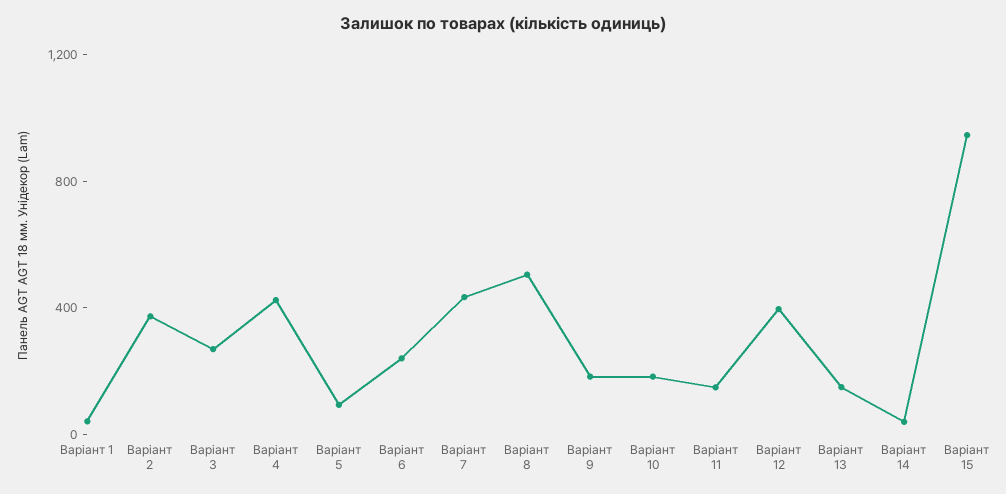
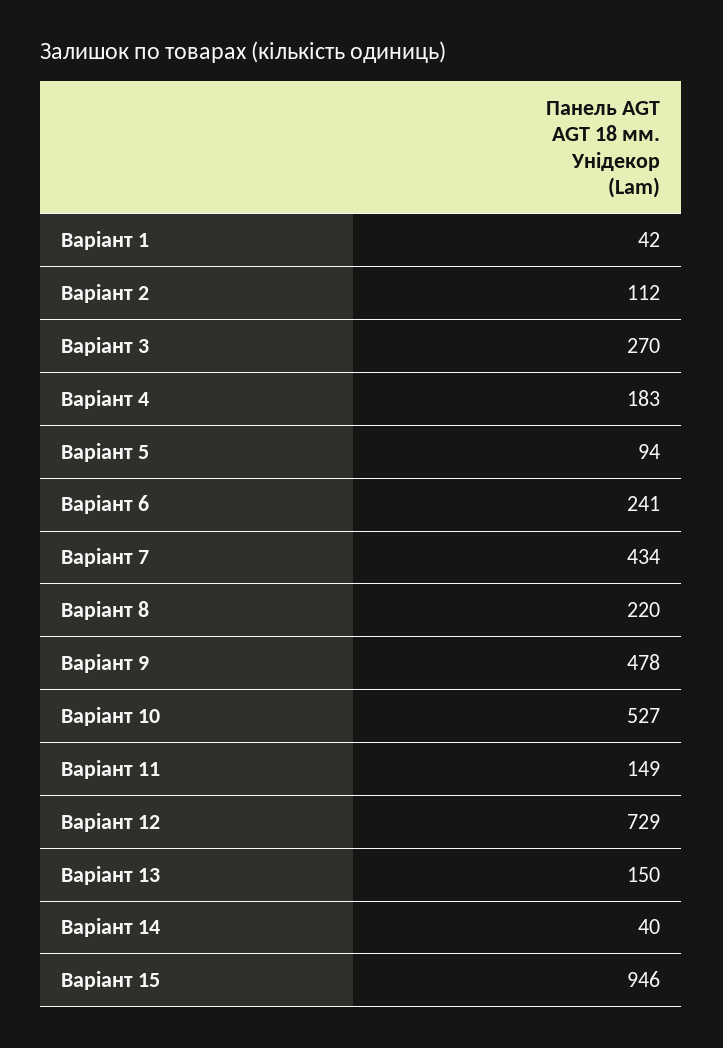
Варіант 2: 400 -> 112
Варіант 4: 400 -> 183
Варіант 8: 500 -> 220
Варіант 9: 200 -> 478
Варіант 10: 200 -> 527
Варіант 12: 400 -> 729

